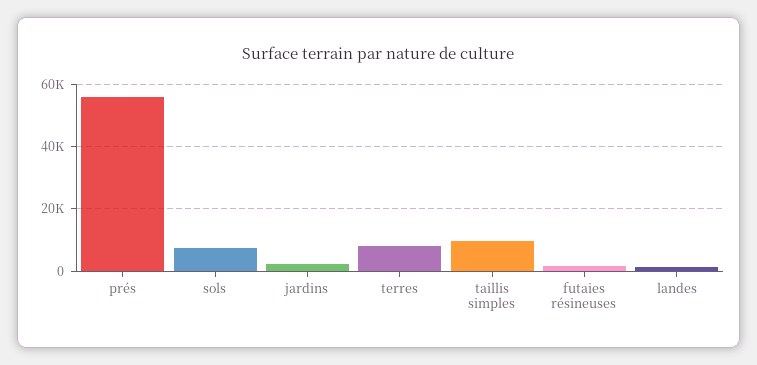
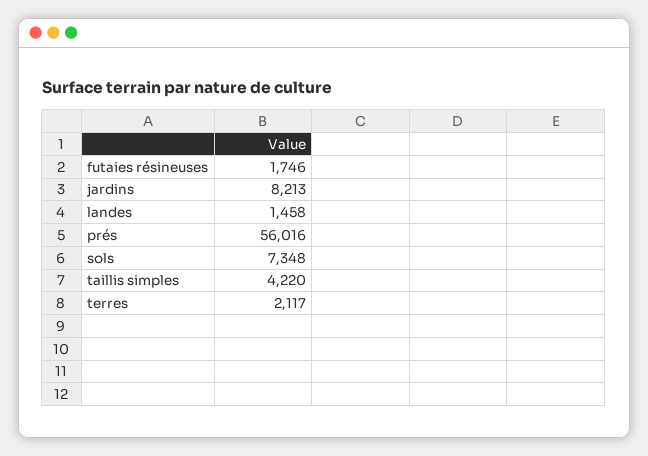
jardins: 2000 -> 8213
terres: 8000 -> 2117
taillis simples: 10000 -> 4220

